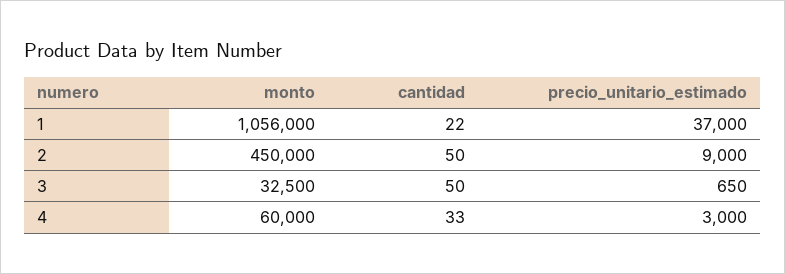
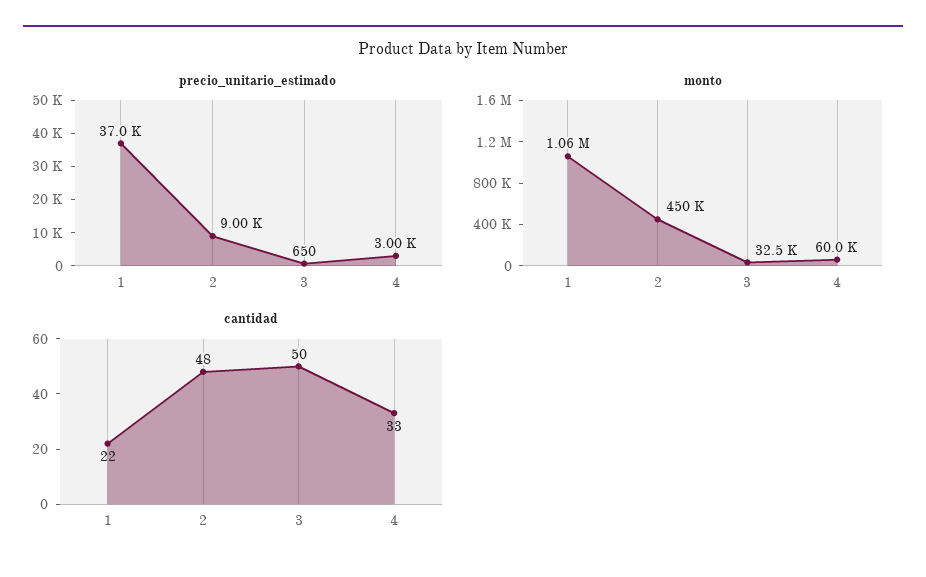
cantidad, 2: 50 -> 48

